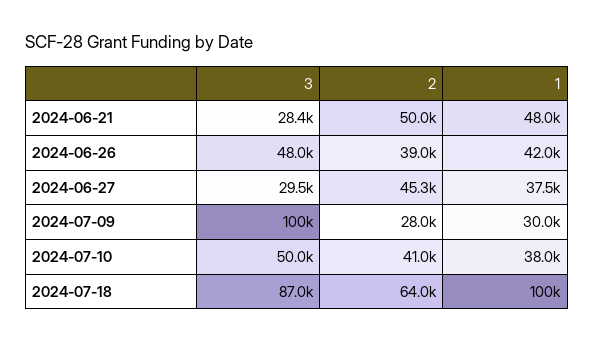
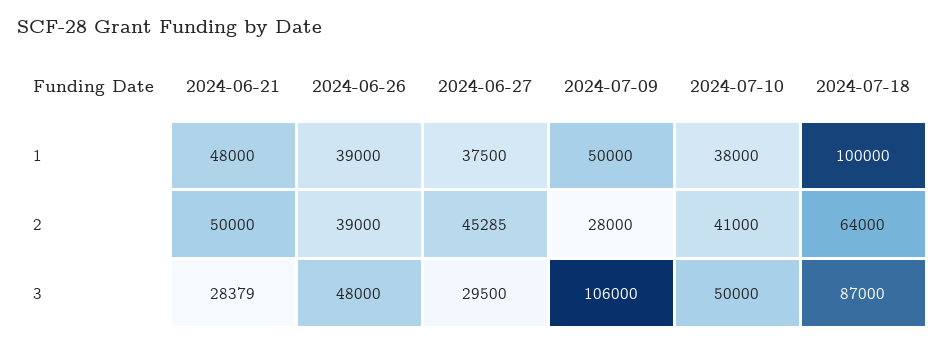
1, 2024-06-26: 42000 -> 39000
3, 2024-07-09: 100000 -> 106000
1, 2024-07-09: 30000 -> 50000

